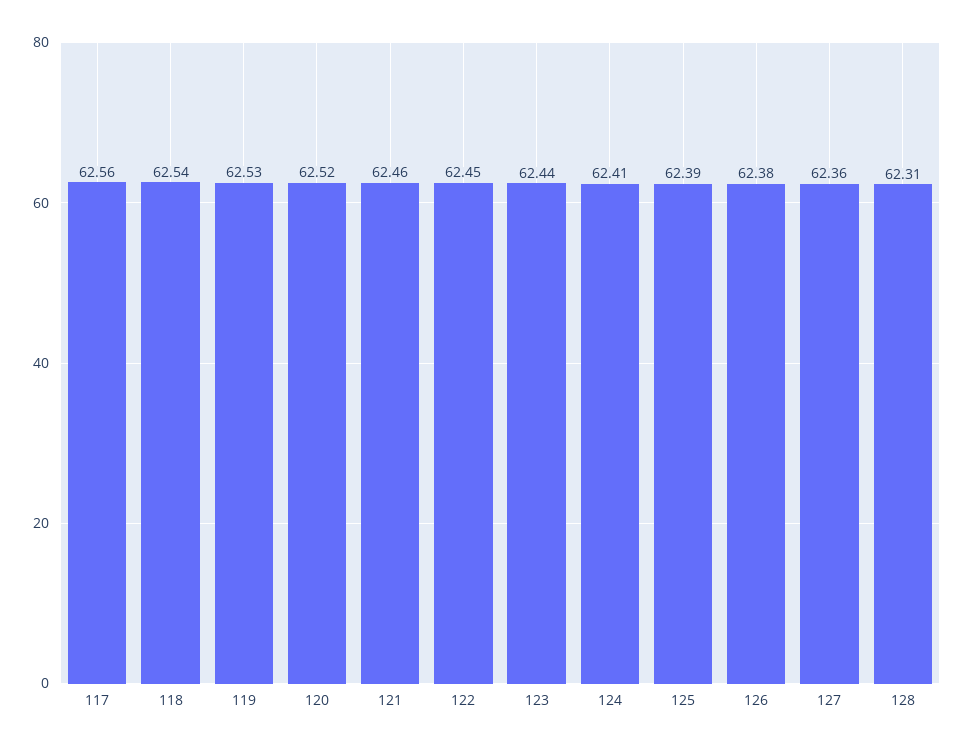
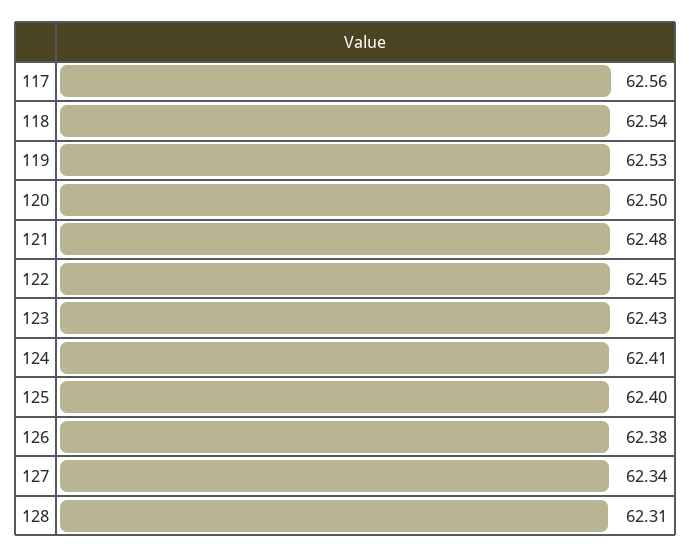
120: 62.52 -> 62.5
121: 62.46 -> 62.48
123: 62.44 -> 62.43
125: 62.39 -> 62.4
127: 62.36 -> 62.34

